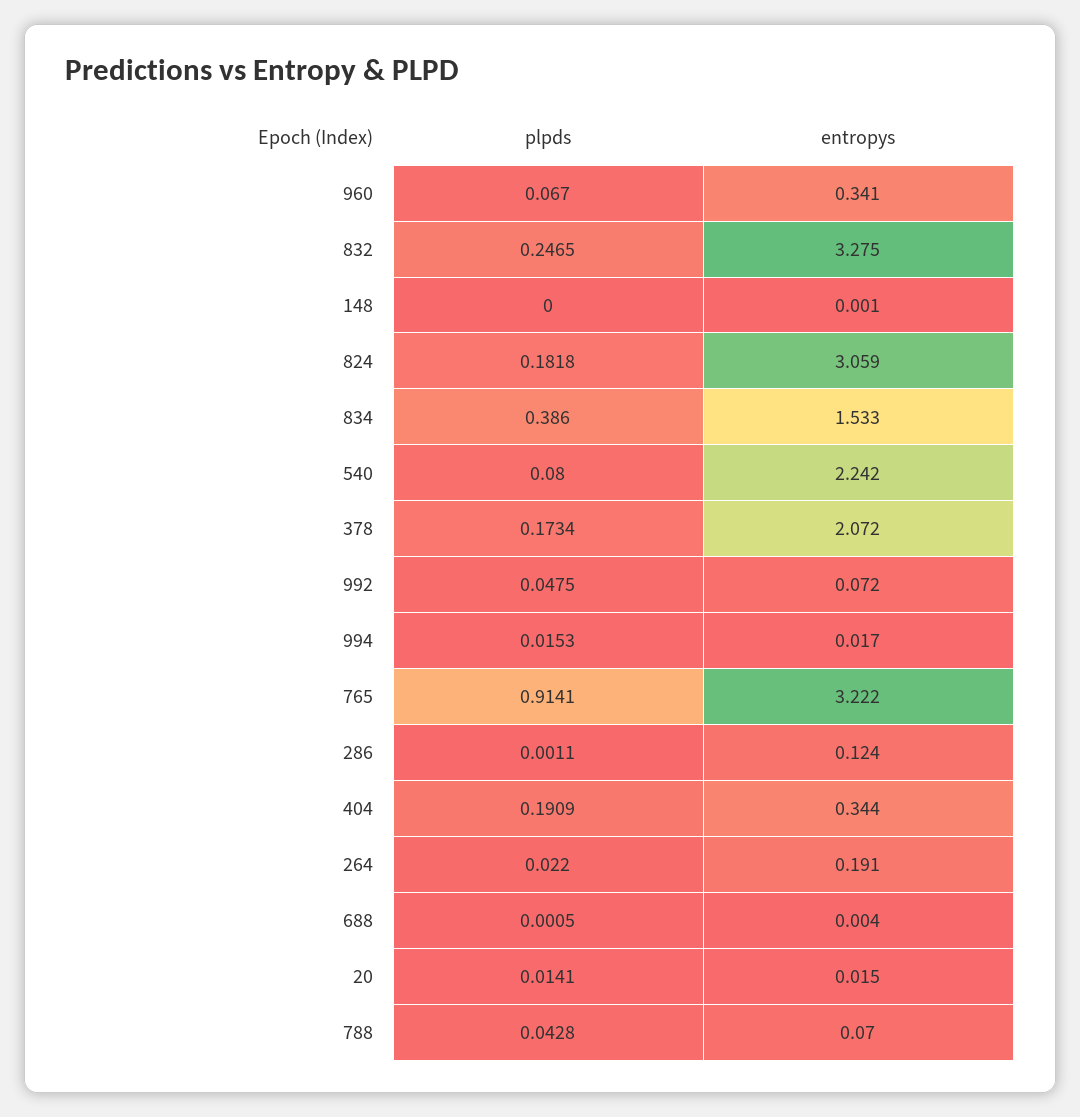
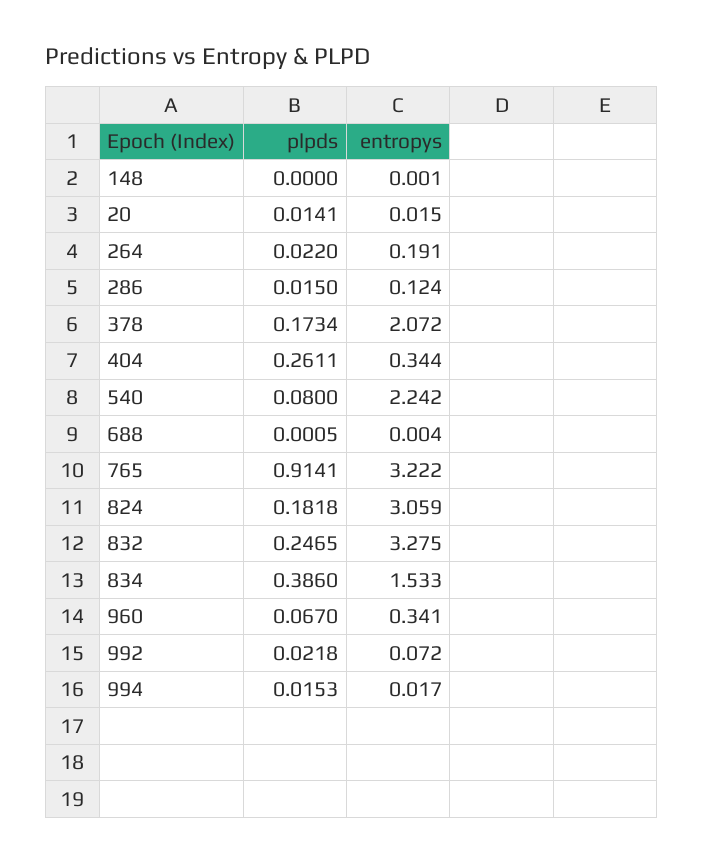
plpds, 992: 0.0475 -> 0.0218
plpds, 286: 0.0011 -> 0.015
plpds, 404: 0.1909 -> 0.2611
plpds, 788: 0.0428 -> none
entropys, 788: 0.07 -> none

